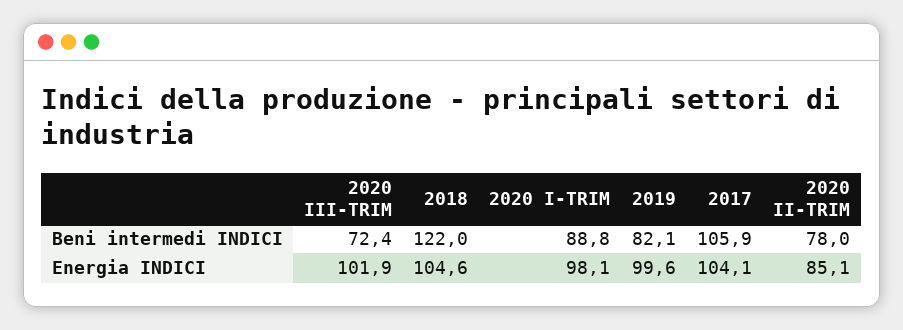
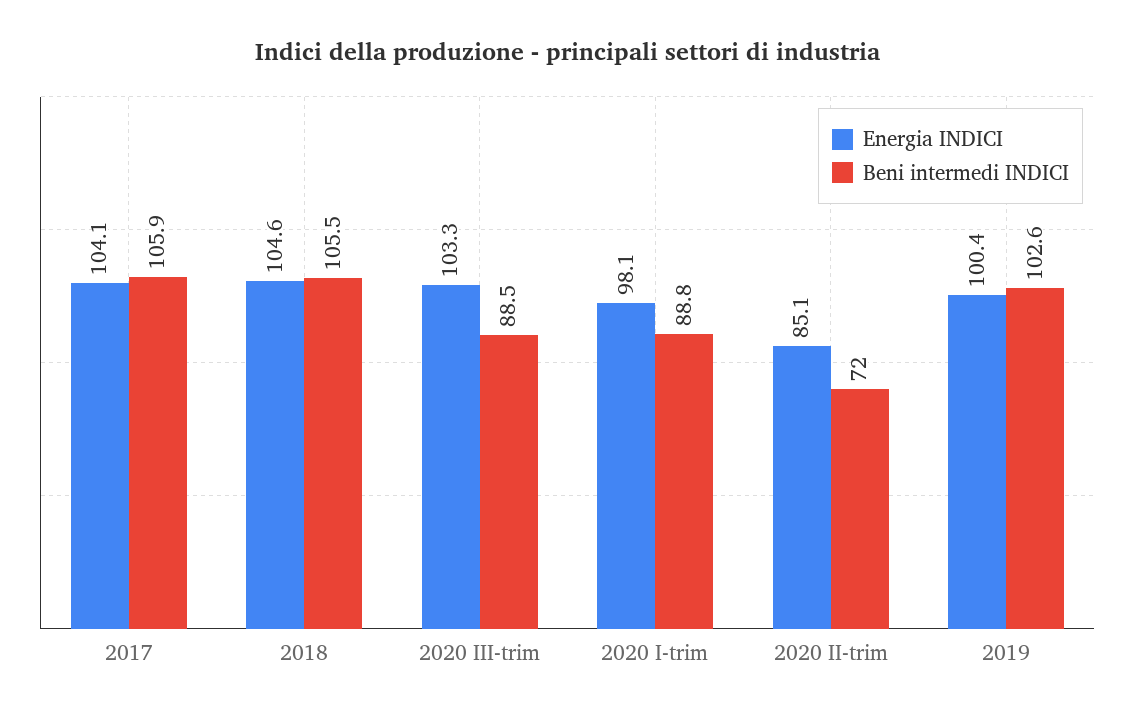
Beni intermedi INDICI, 2020 III-TRIM: 72.4 -> 88.5
Beni intermedi INDICI, 2018: 122 -> 105.5
Beni intermedi INDICI, 2019: 82.1 -> 102.6
Beni intermedi INDICI, 2020 II-TRIM: 78 -> 72
Energia INDICI, 2020 III-TRIM: 101.9 -> 103.3
Energia INDICI, 2019: 99.6 -> 100.4

